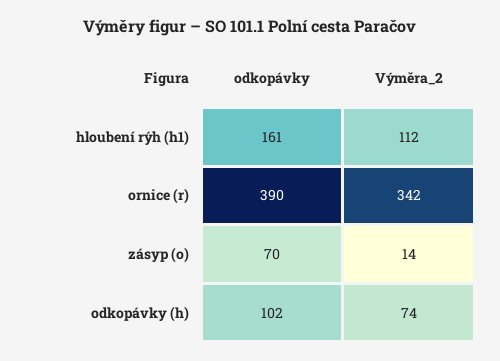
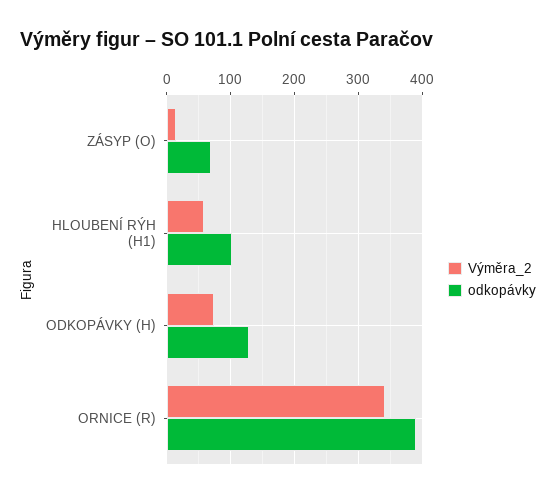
odkopávky, hloubení rýh (h1): 161 -> 100
Výměra_2, hloubení rýh (h1): 112 -> 60
odkopávky, odkopávky (h): 102 -> 130

